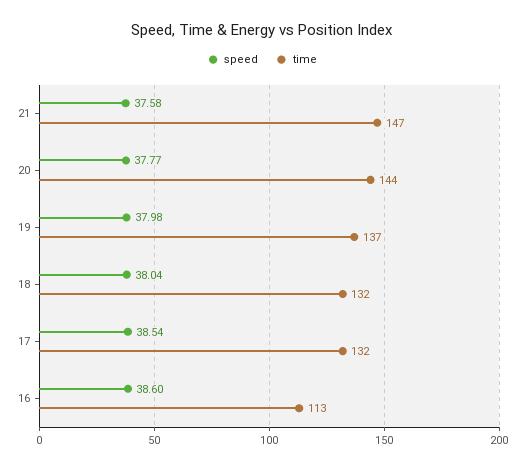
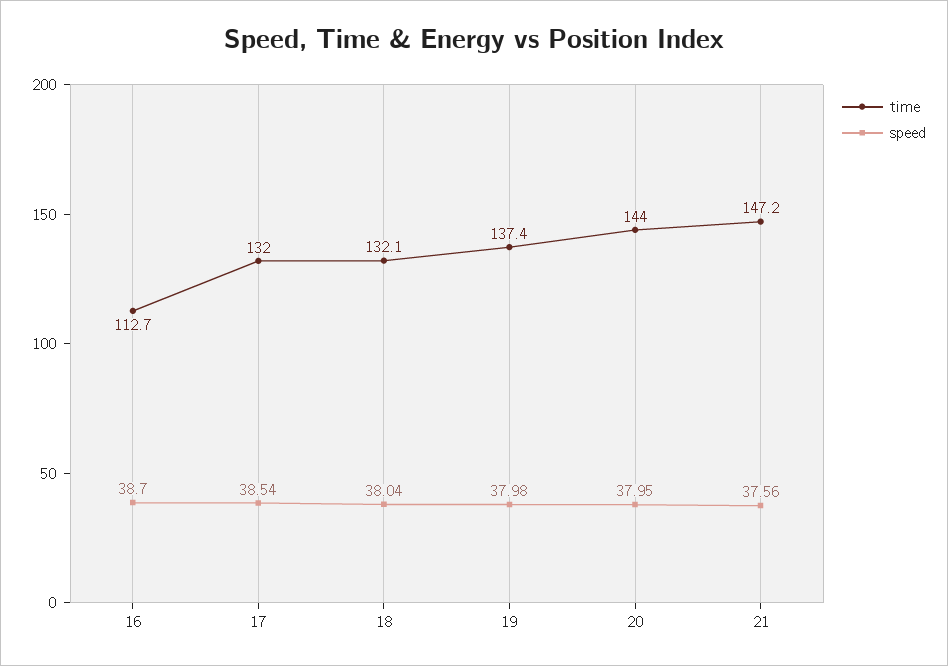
speed, 21: 37.58 -> 37.56
speed, 20: 37.77 -> 37.95
speed, 16: 38.6 -> 38.7

